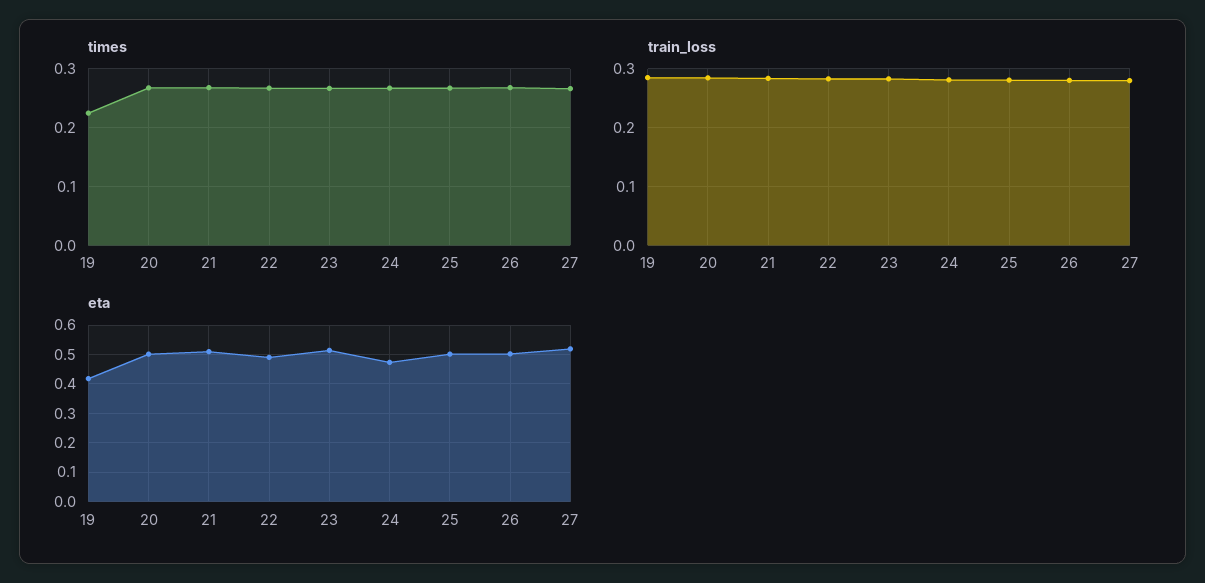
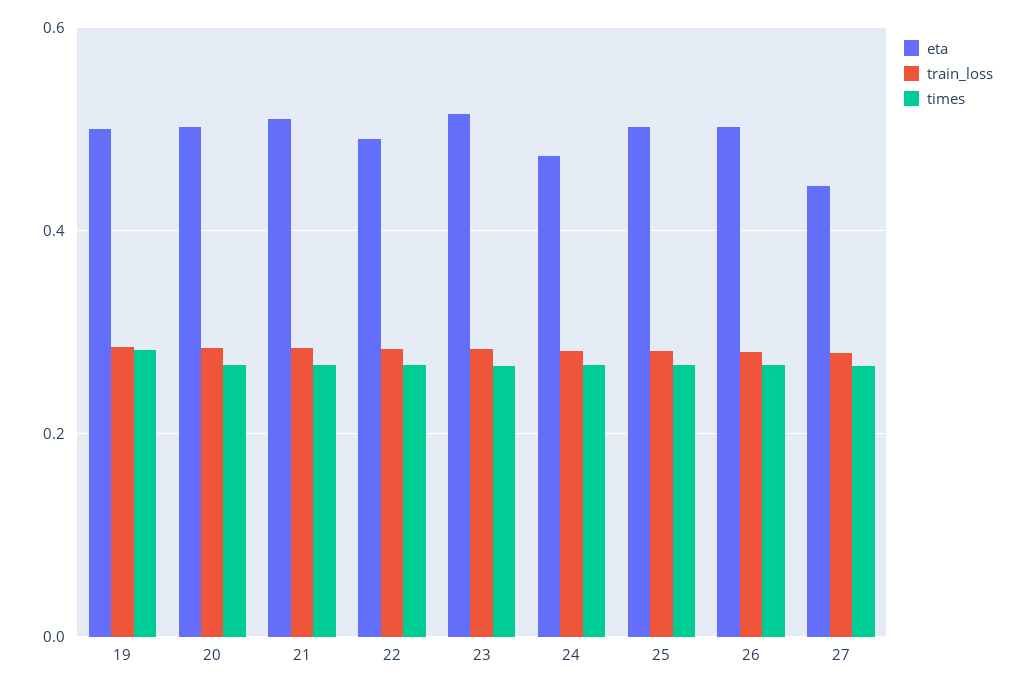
times, 19: 0.22 -> 0.28
eta, 19: 0.425 -> 0.5
eta, 27: 0.525 -> 0.44

